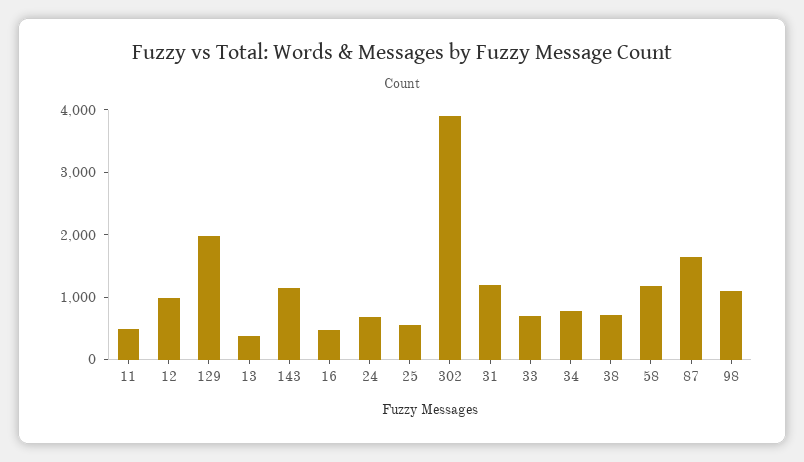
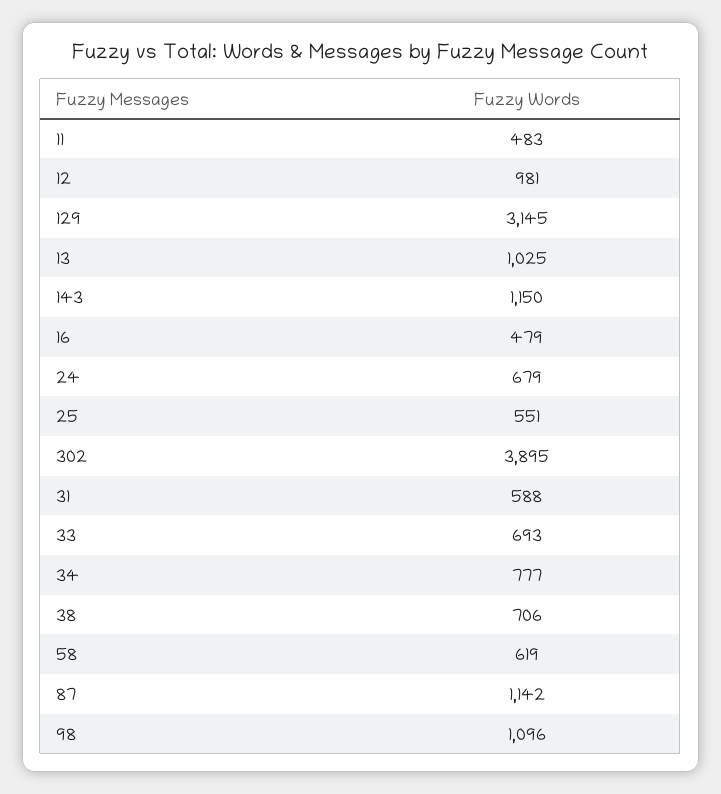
129: 2000 -> 3145
13: 400 -> 1025
31: 1200 -> 588
58: 1200 -> 619
87: 1600 -> 1142

